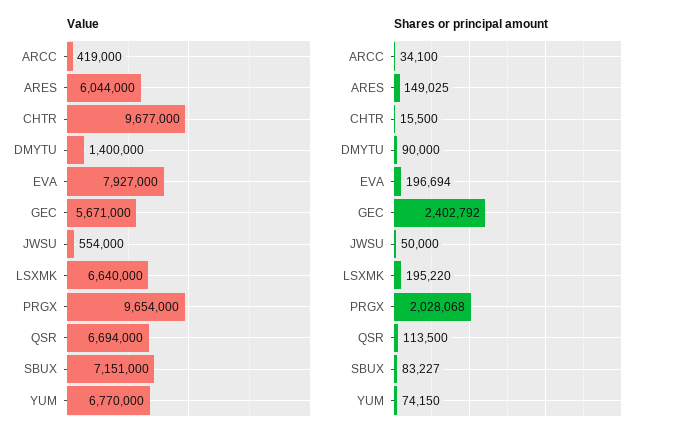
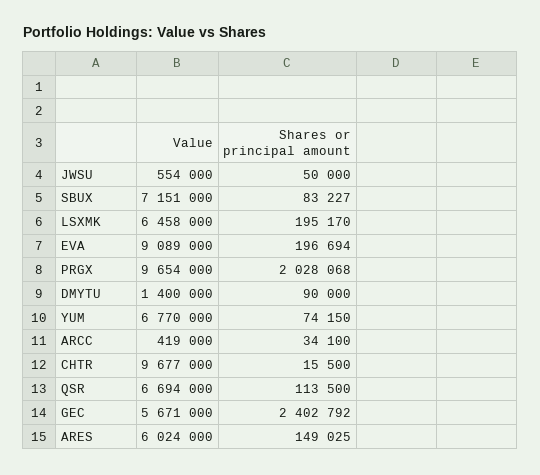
Value, ARES: 6044000 -> 6024000
Value, EVA: 7927000 -> 9089000
Value, LSXMK: 6640000 -> 6458000
Shares or principal amount, LSXMK: 195220 -> 195170

